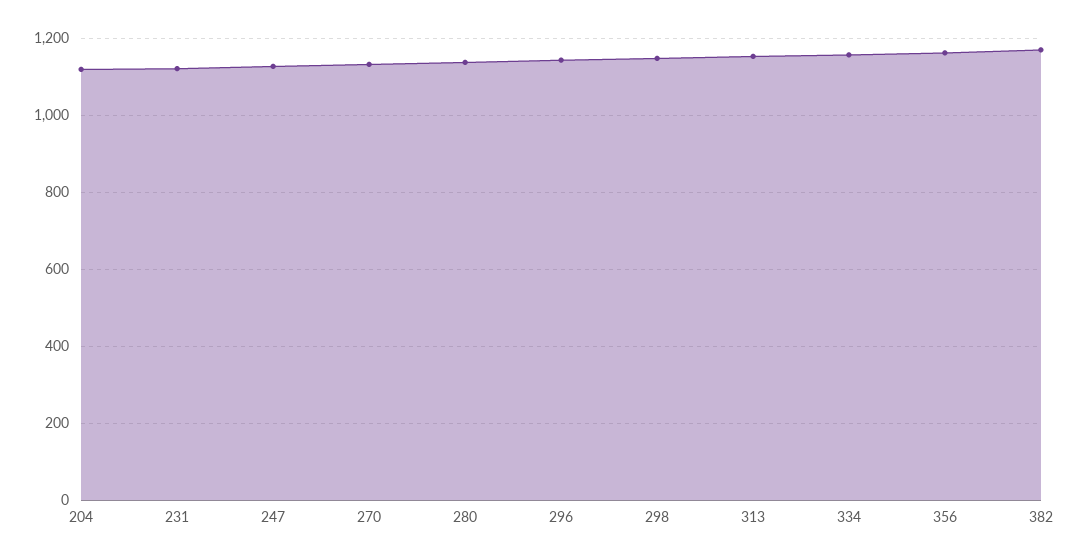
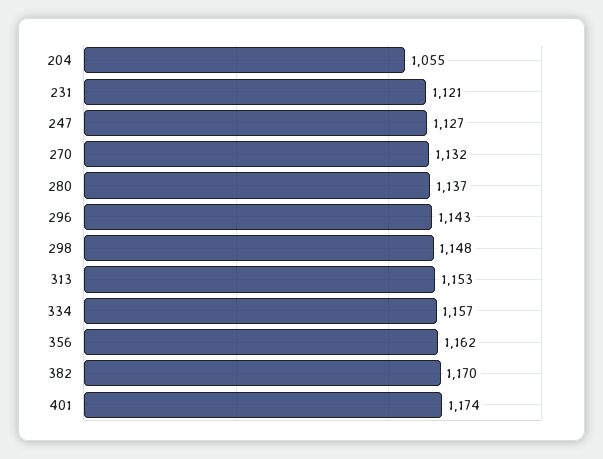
204: 1120 -> 1055
401: none -> 1174

